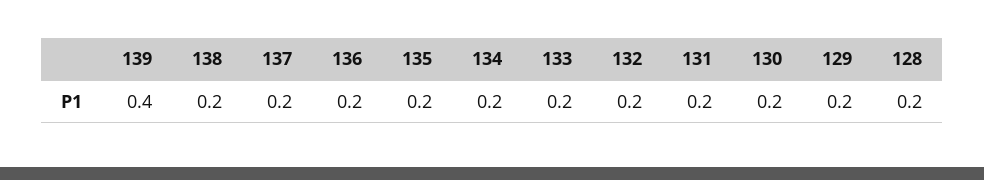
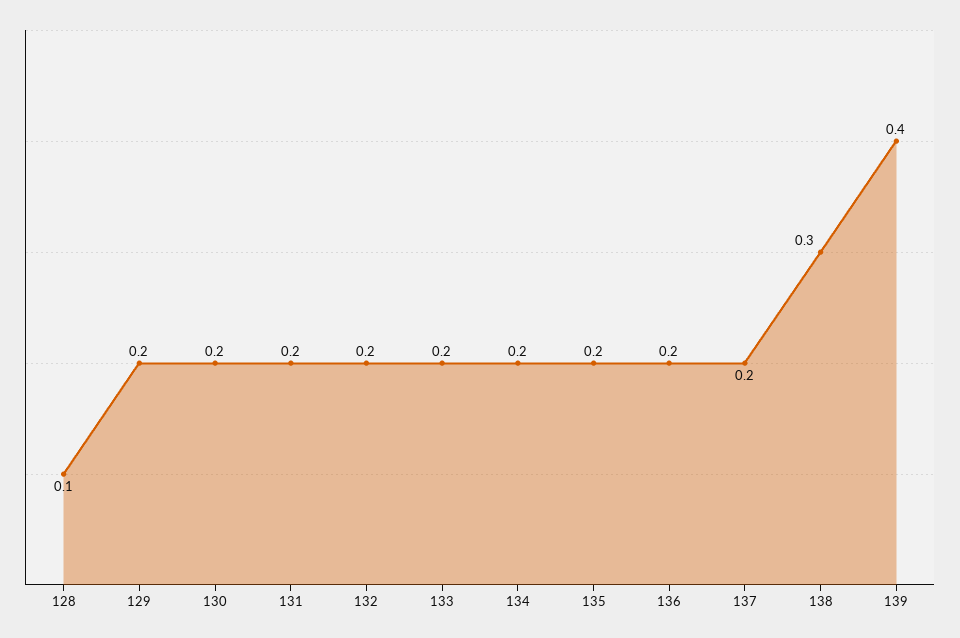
138: 0.2 -> 0.3
128: 0.2 -> 0.1

